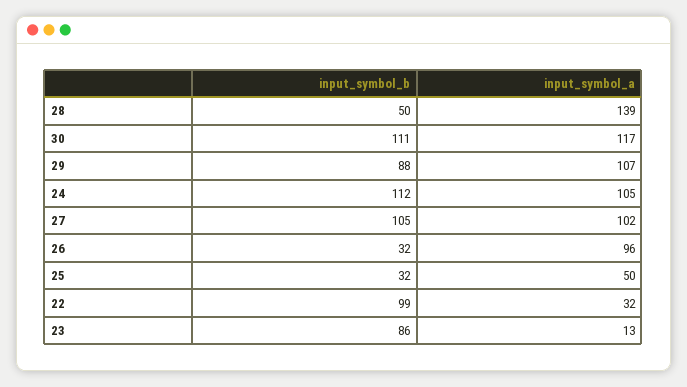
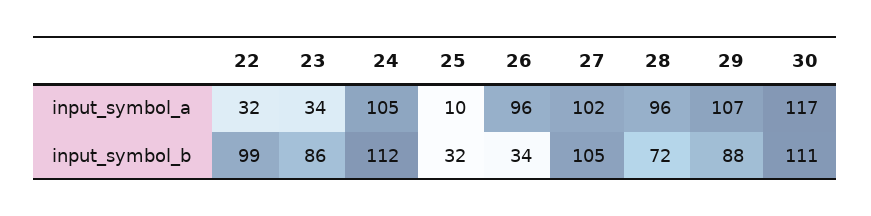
input_symbol_b, 28: 50 -> 72
input_symbol_a, 28: 139 -> 96
input_symbol_b, 26: 32 -> 34
input_symbol_a, 25: 50 -> 10
input_symbol_a, 23: 13 -> 34

